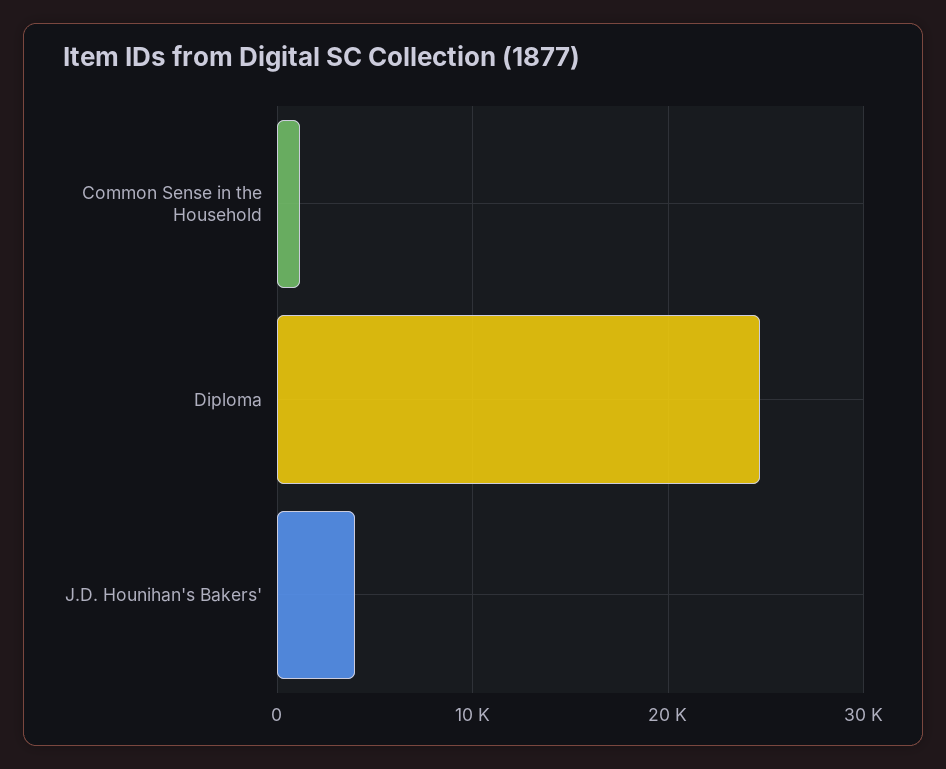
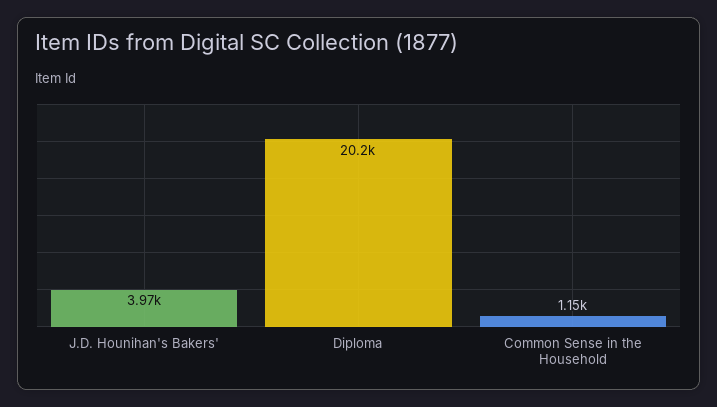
Diploma: 25000 -> 20200

